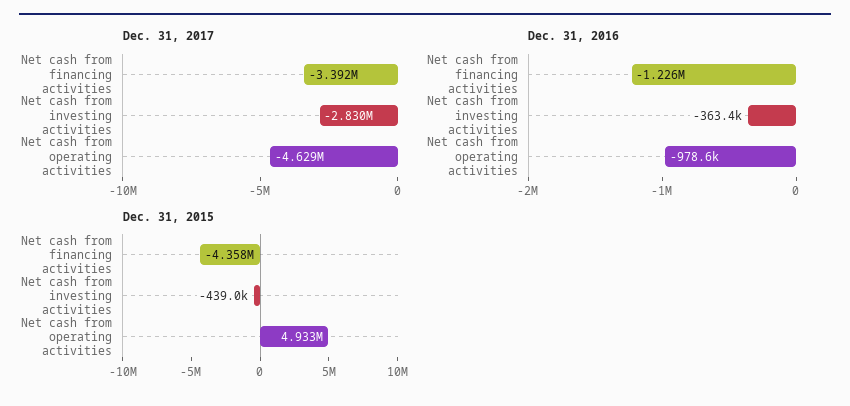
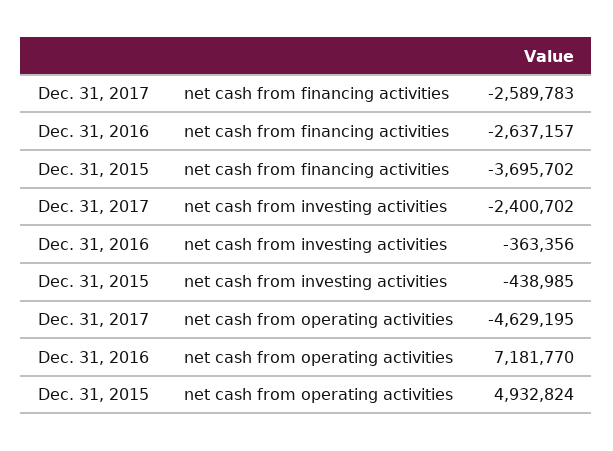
Dec. 31, 2017, Net cash from financing activities: -3392000 -> -2589783
Dec. 31, 2017, Net cash from investing activities: -2830000 -> -2400702
Dec. 31, 2016, Net cash from financing activities: -1226000 -> -2637157
Dec. 31, 2016, Net cash from operating activities: -978600 -> 7181770
Dec. 31, 2015, Net cash from financing activities: -4358000 -> -3695702

